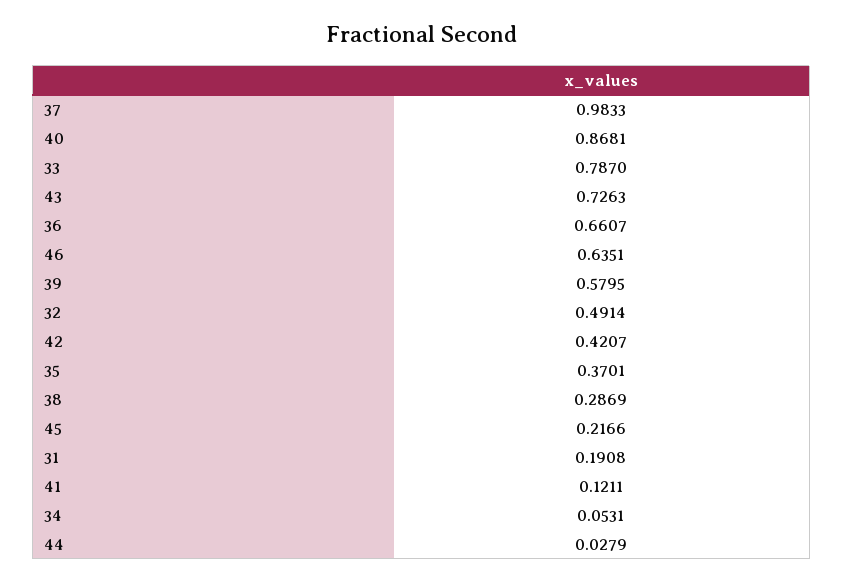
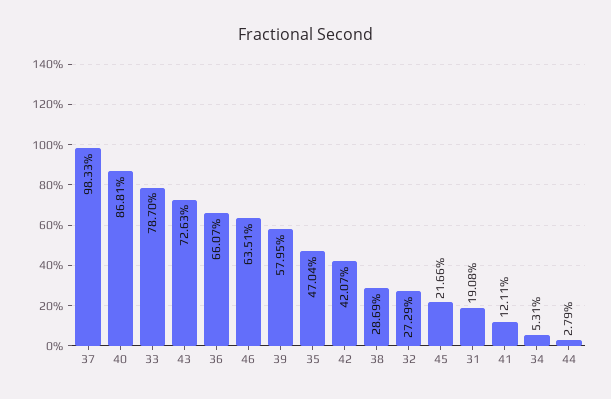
32: 0.4914 -> 0.2729
35: 0.3701 -> 0.4704

